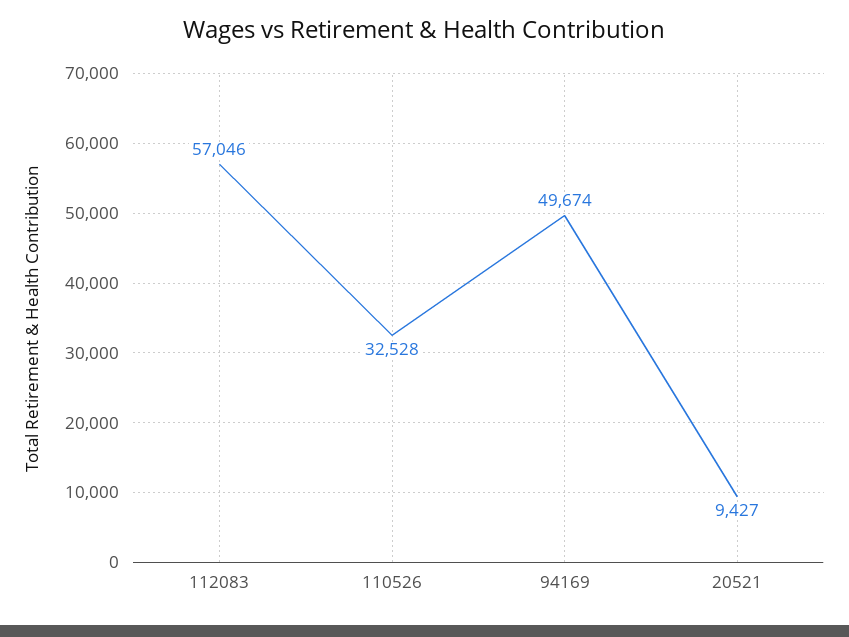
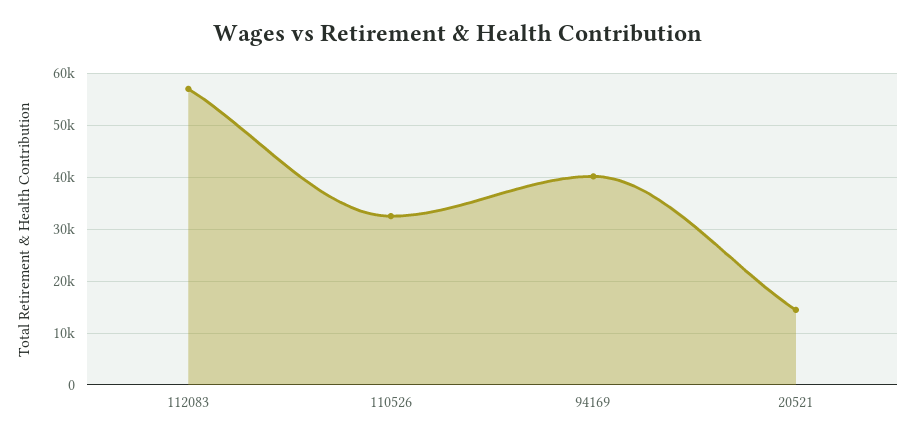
94169: 49674 -> 40000
20521: 9427 -> 14000

